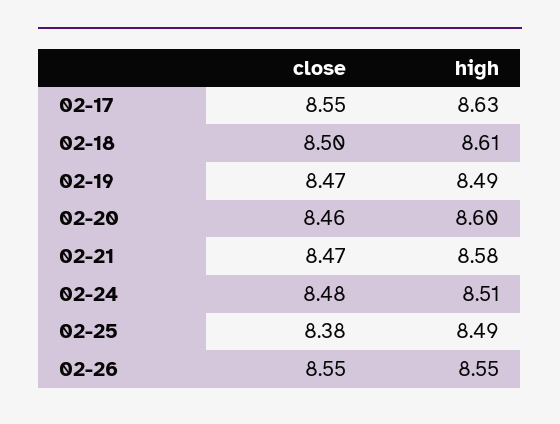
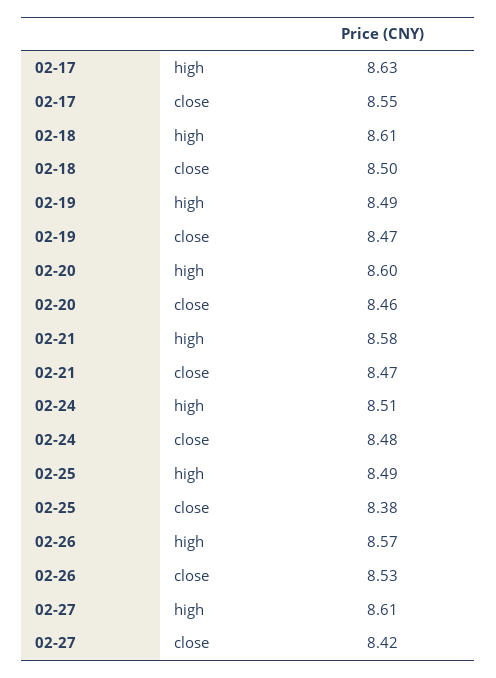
close, 02-26: 8.55 -> 8.53
high, 02-26: 8.55 -> 8.57
high, 02-27: none -> 8.61
close, 02-27: none -> 8.42

